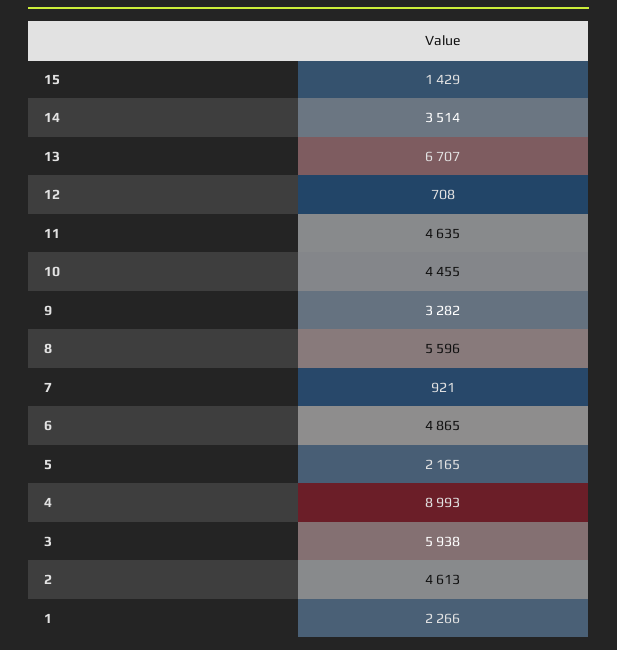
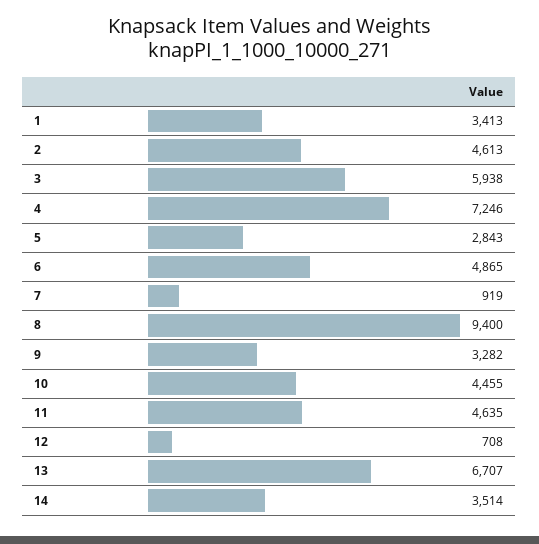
15: 1429 -> none
8: 5596 -> 9400
7: 921 -> 919
5: 2165 -> 2843
4: 8993 -> 7246
1: 2266 -> 3413

